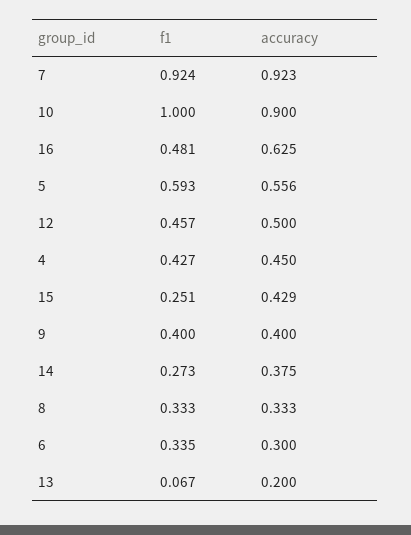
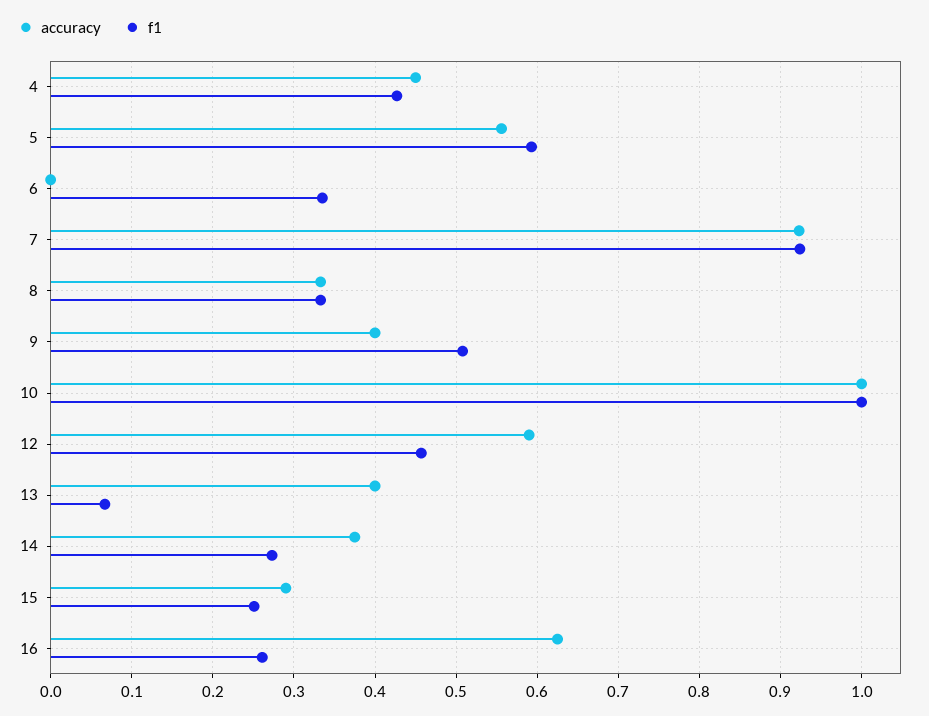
accuracy, 10: 0.9 -> 1
f1, 16: 0.481 -> 0.26
accuracy, 12: 0.5 -> 0.59
accuracy, 15: 0.429 -> 0.29
f1, 9: 0.4 -> 0.51
accuracy, 6: 0.3 -> 0
accuracy, 13: 0.2 -> 0.4

